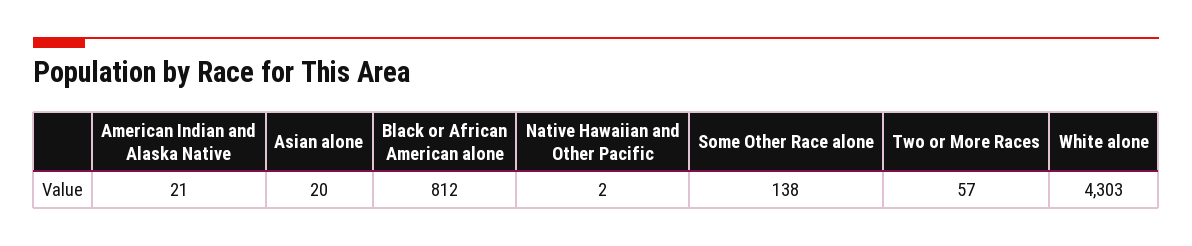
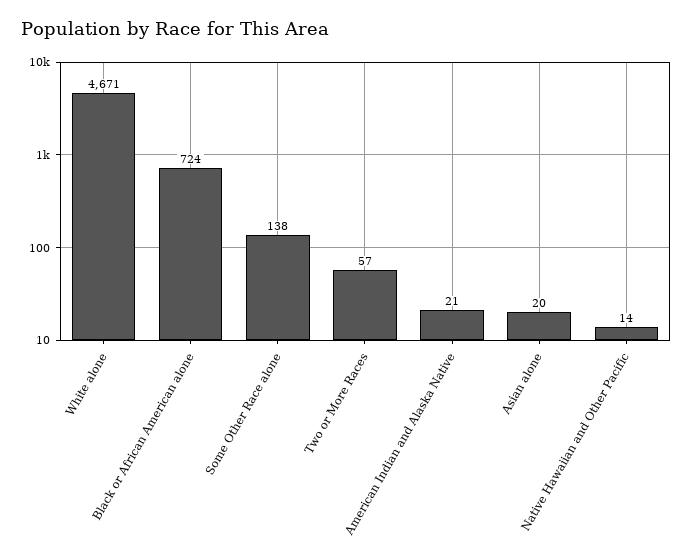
Black or African American alone: 812 -> 724
Native Hawaiian and Other Pacific: 2 -> 14
White alone: 4303 -> 4671

